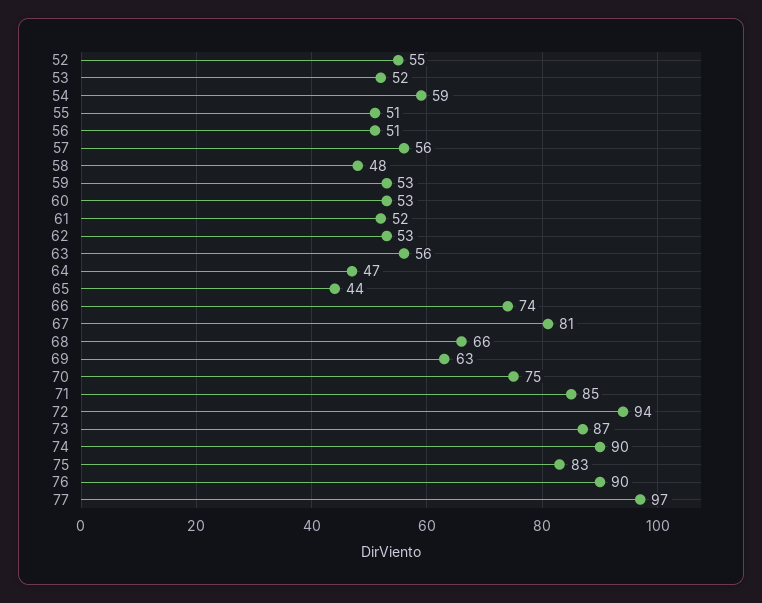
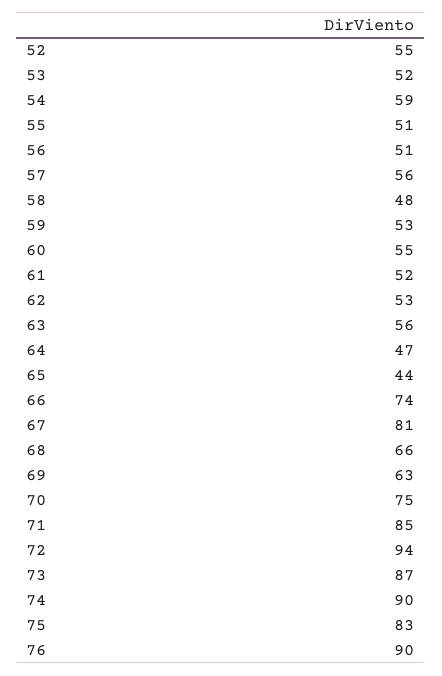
60: 53 -> 55
77: 97 -> none

